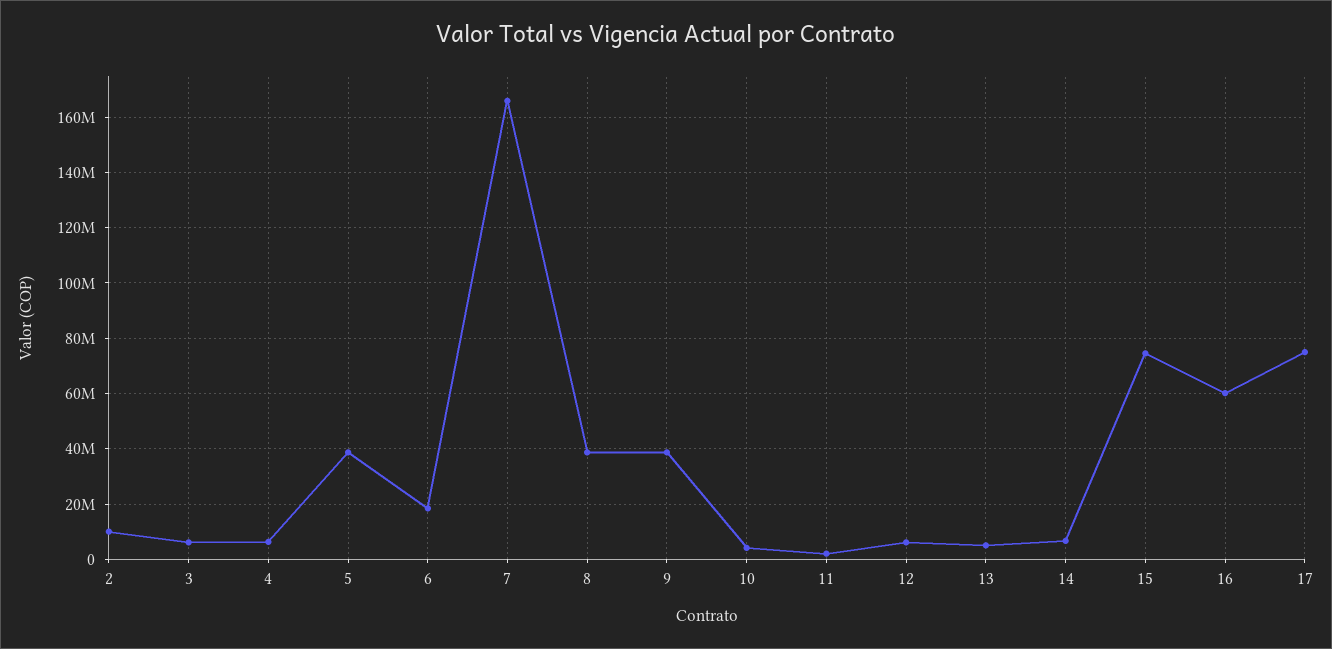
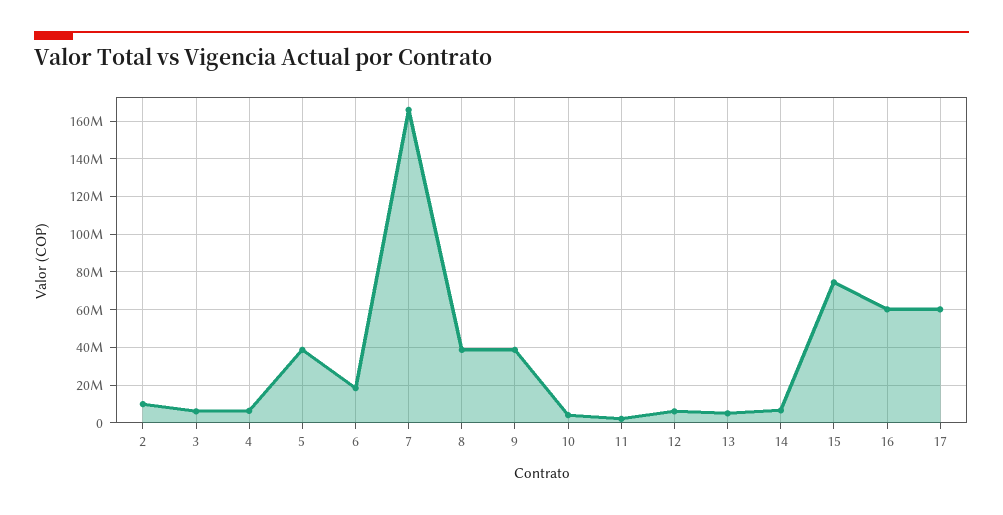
17: 75000000 -> 60000000

